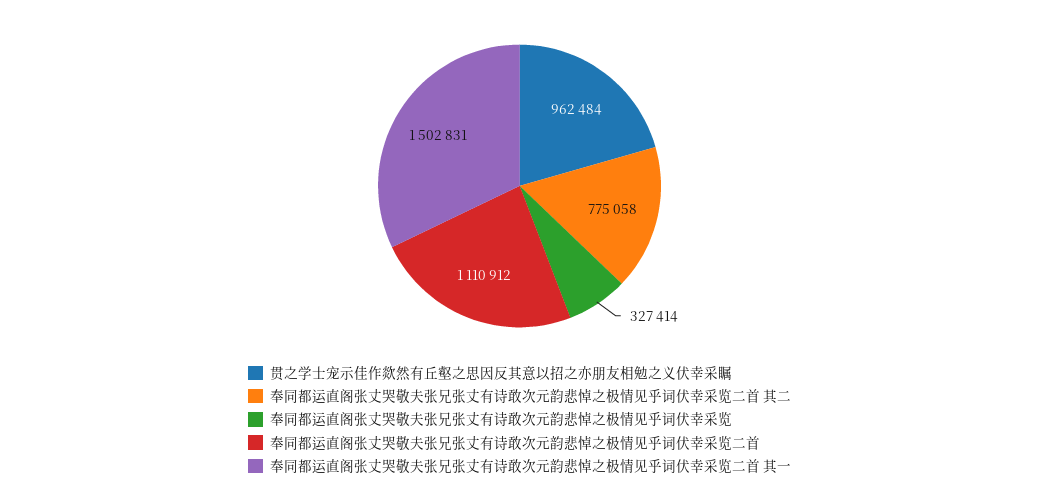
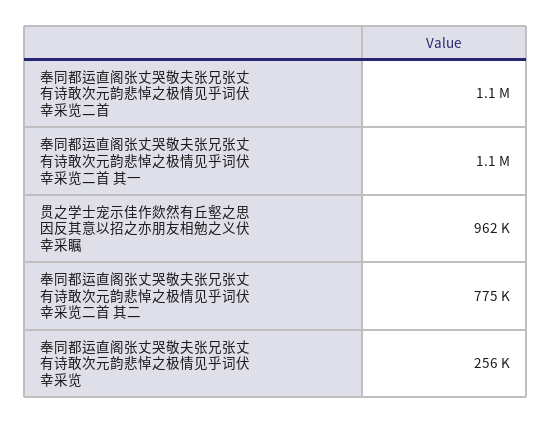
奉同都运直阁张丈哭敬夫张兄张丈有诗敢次元韵悲悼之极情见乎词伏幸采览: 327414 -> 256000
奉同都运直阁张丈哭敬夫张兄张丈有诗敢次元韵悲悼之极情见乎词伏幸采览二首 其一: 1502831 -> 1100000

